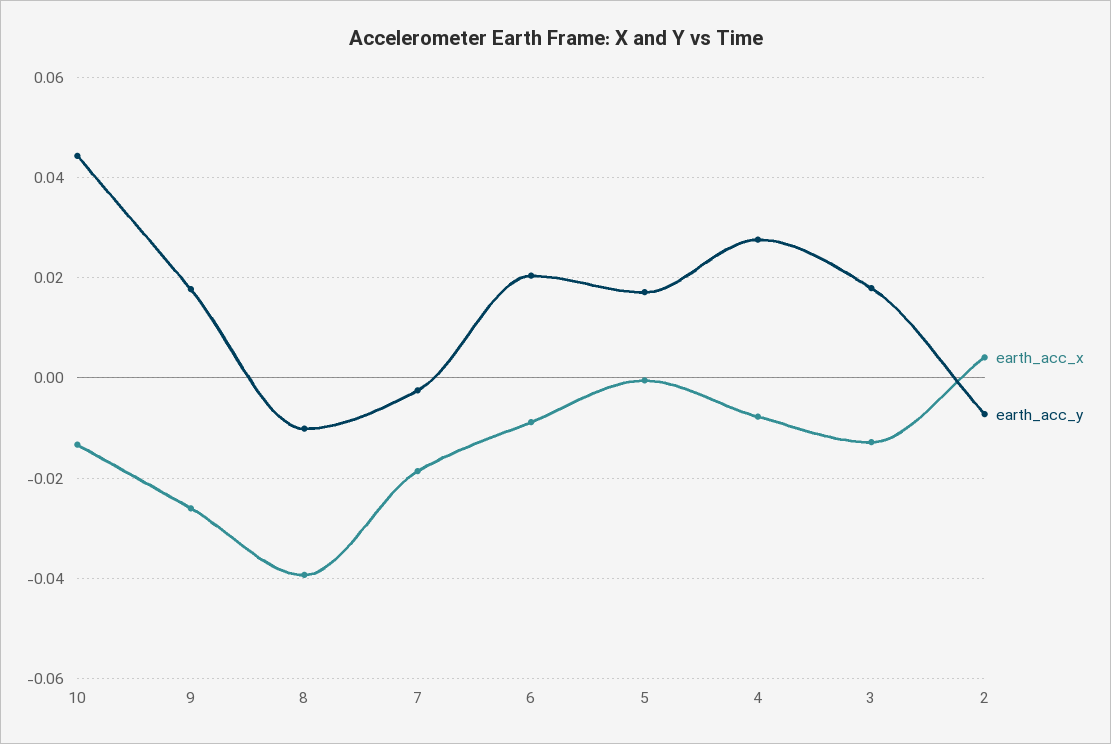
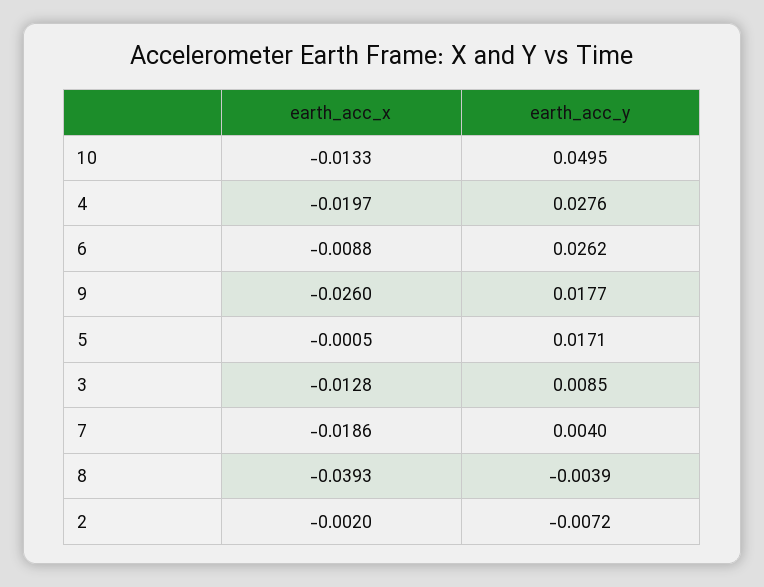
earth_acc_y, 10: 0.044 -> 0.0495
earth_acc_y, 8: -0.01 -> -0.0039
earth_acc_y, 7: -0.002 -> 0.004
earth_acc_y, 6: 0.02 -> 0.0262
earth_acc_x, 4: -0.008 -> -0.0197
earth_acc_y, 3: 0.018 -> 0.0085
earth_acc_x, 2: 0.004 -> -0.002

